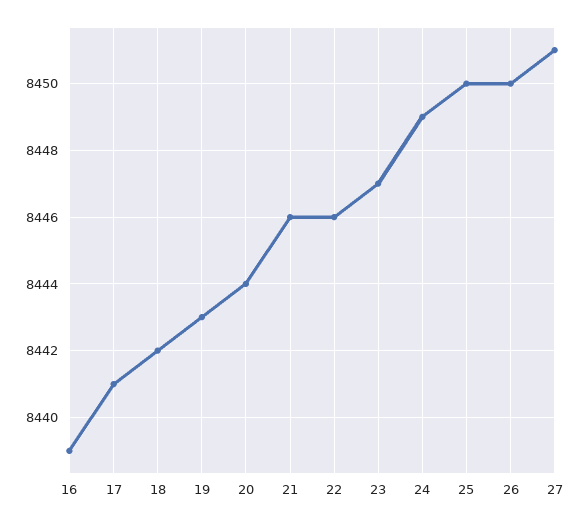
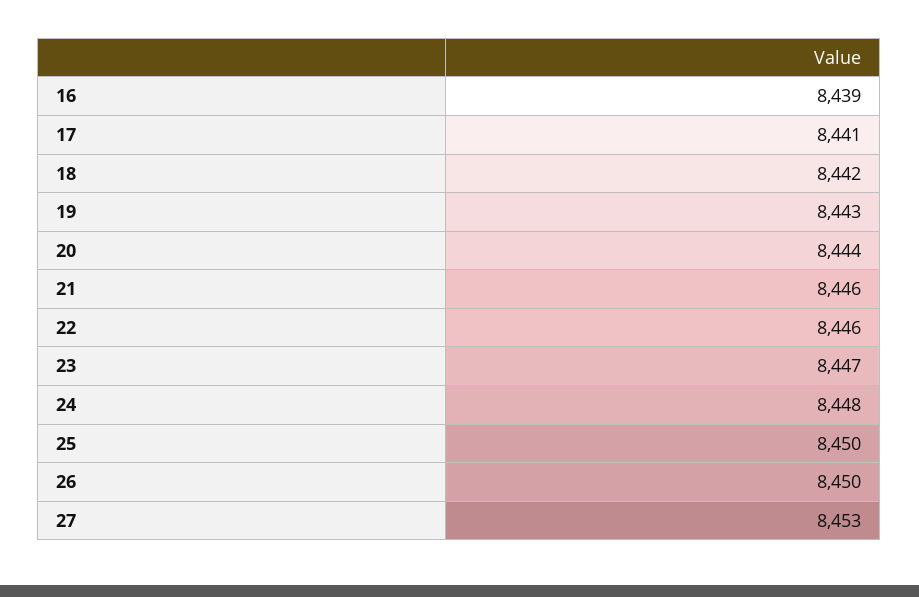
24: 8449 -> 8448
27: 8451 -> 8453

